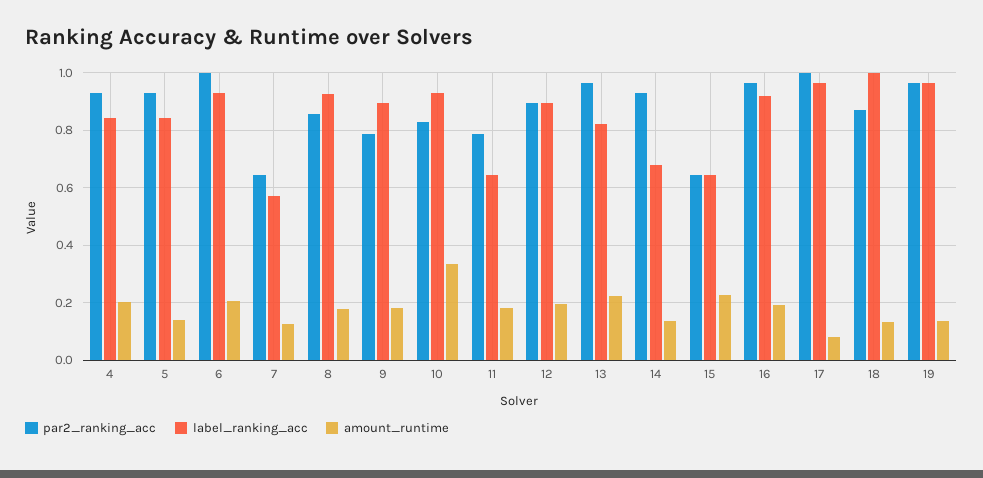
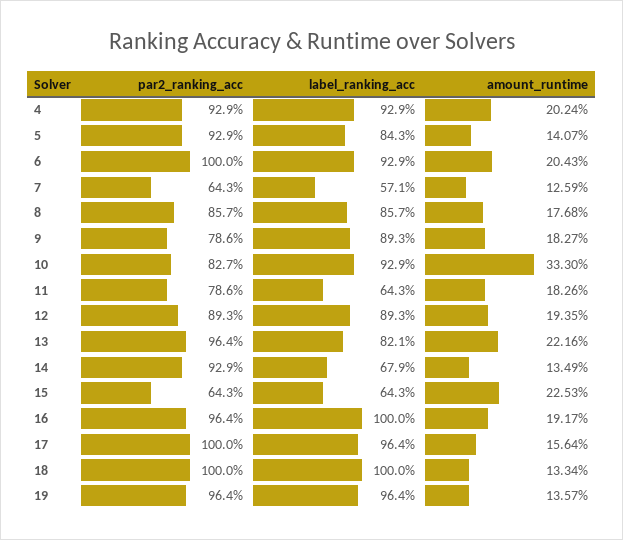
label_ranking_acc, 4: 0.85 -> 0.929
label_ranking_acc, 8: 0.925 -> 0.857
label_ranking_acc, 16: 0.925 -> 1
amount_runtime, 17: 0.075 -> 0.1564
par2_ranking_acc, 18: 0.875 -> 1

